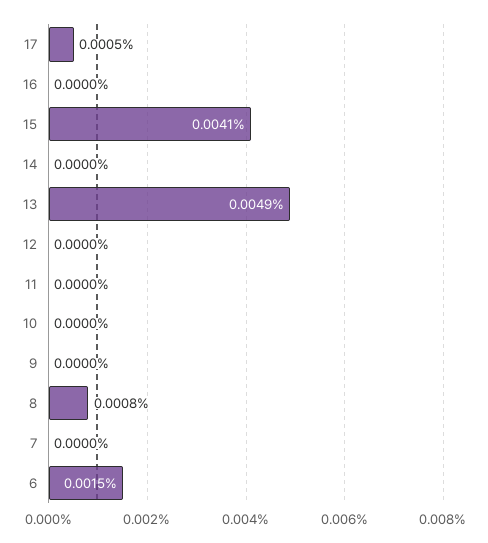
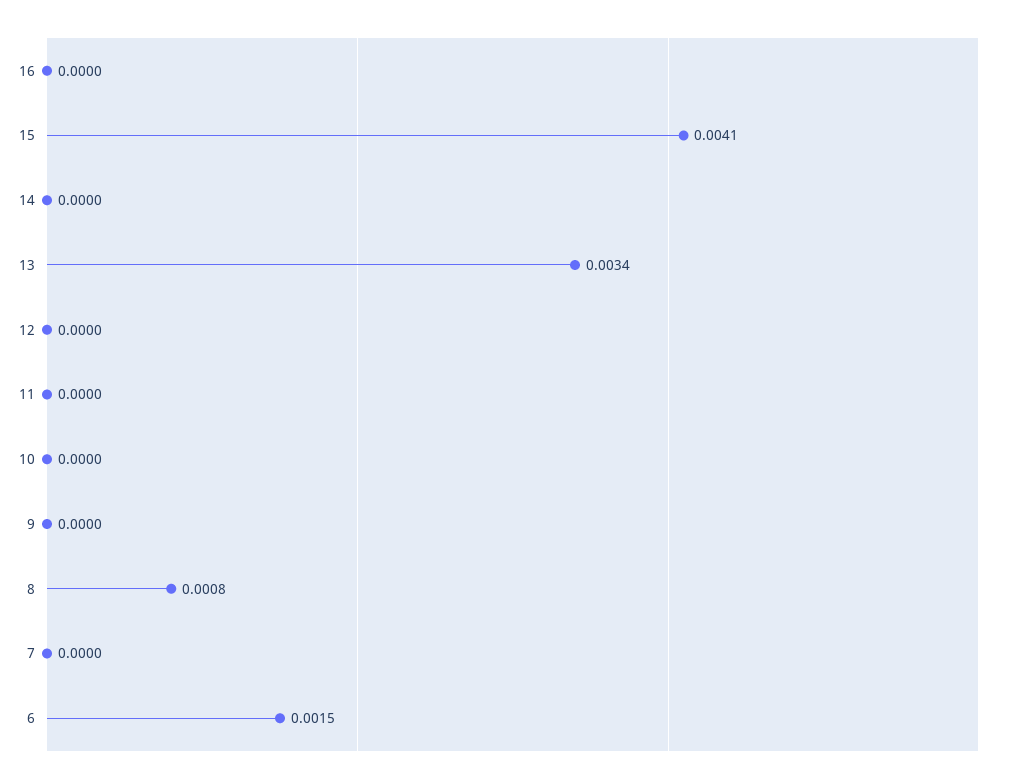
17: 0.0005 -> none
13: 0.0049 -> 0.0034

